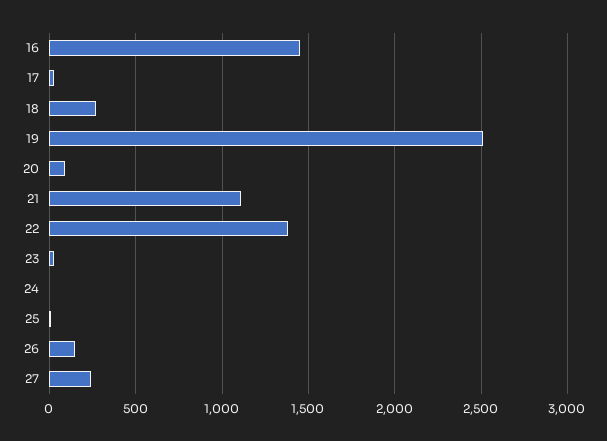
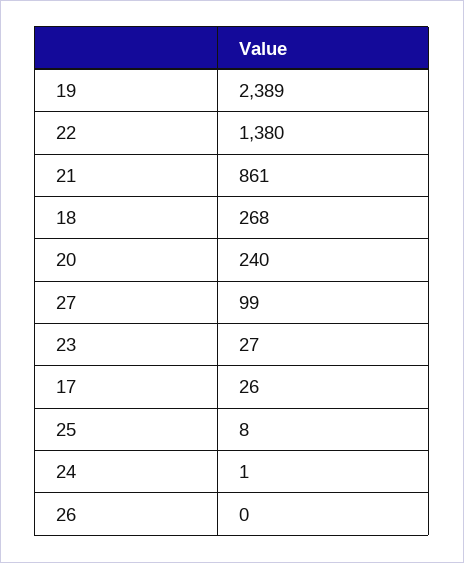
16: 1450 -> none
19: 2500 -> 2389
20: 100 -> 240
21: 1100 -> 861
26: 150 -> 0
27: 250 -> 99

